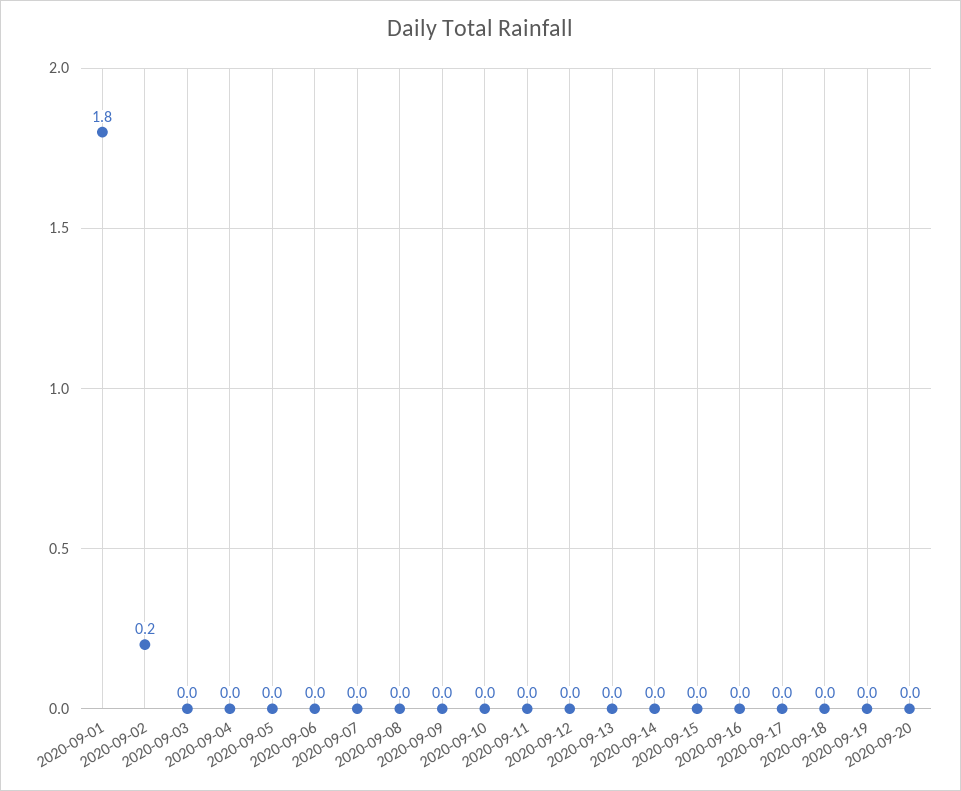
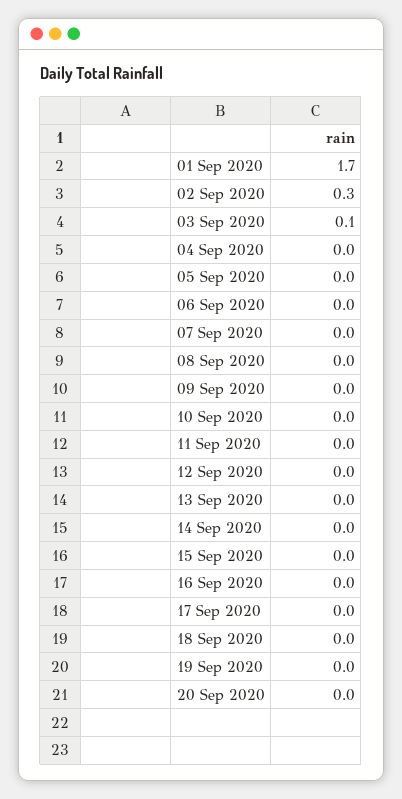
2020-09-01: 1.8 -> 1.7
2020-09-02: 0.2 -> 0.3
2020-09-03: 0 -> 0.1

